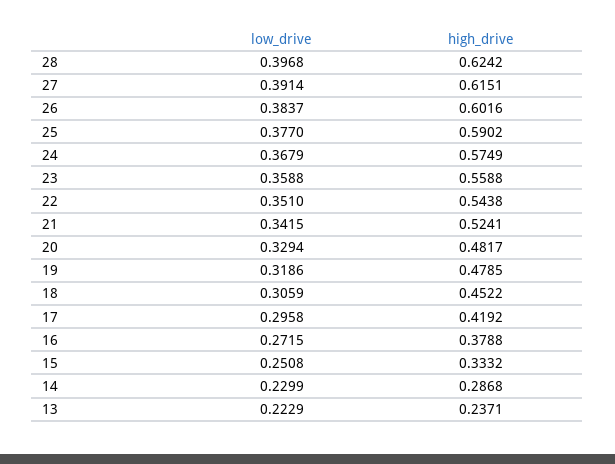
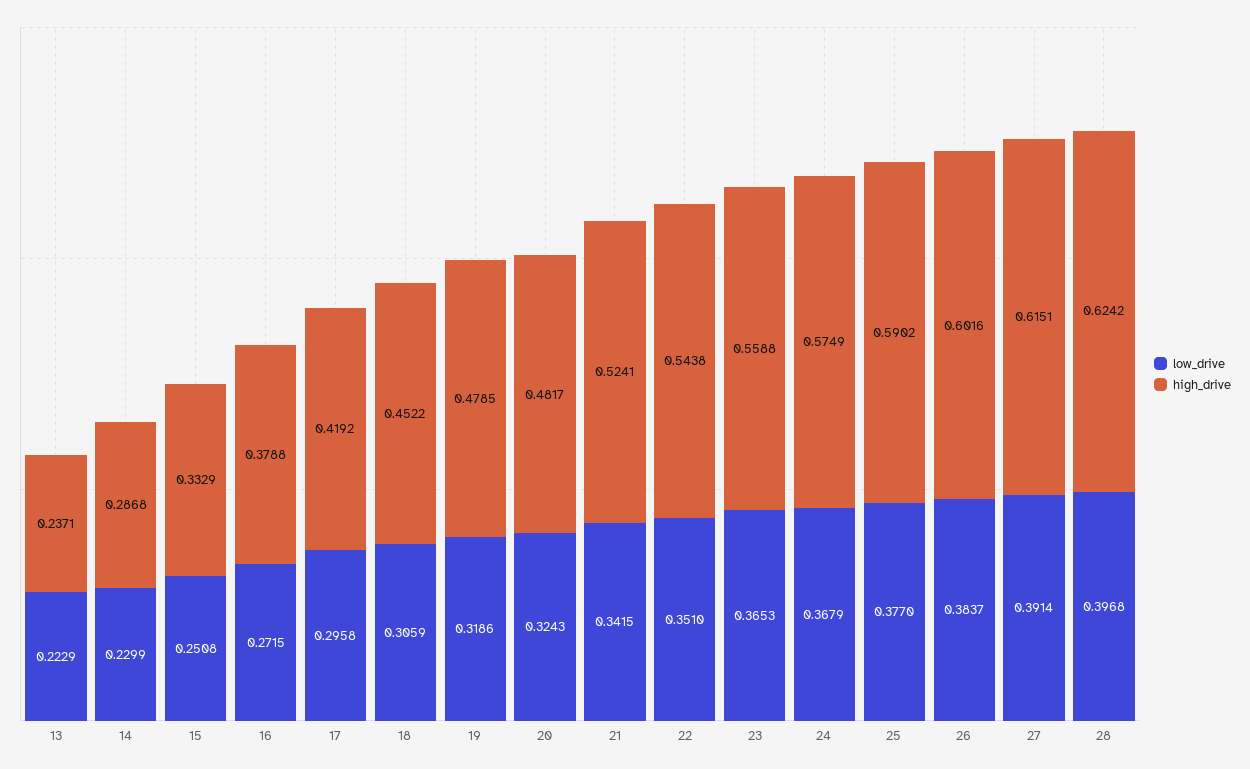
low_drive, 23: 0.3588 -> 0.3653
low_drive, 20: 0.3294 -> 0.3243
high_drive, 15: 0.3332 -> 0.3329

